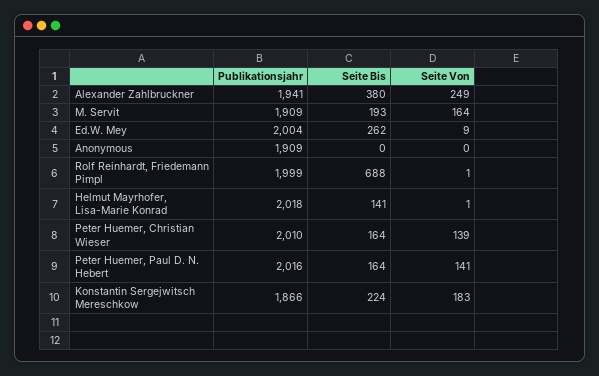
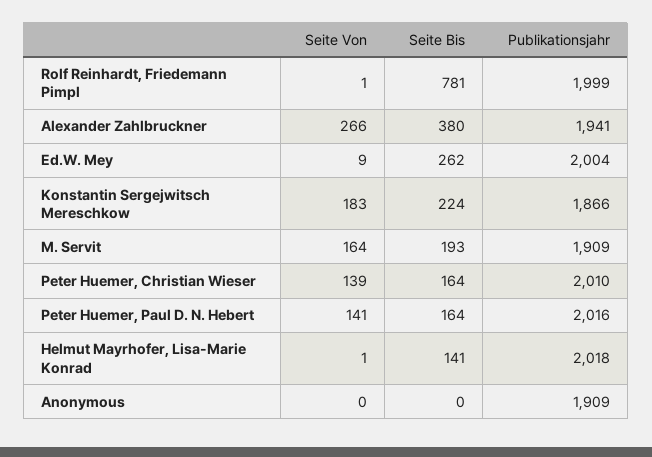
Seite Von, Alexander Zahlbruckner: 249 -> 266
Seite Bis, Rolf Reinhardt, Friedemann Pimpl: 688 -> 781

